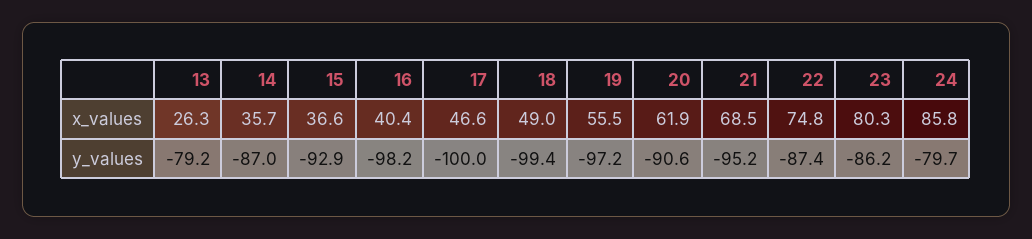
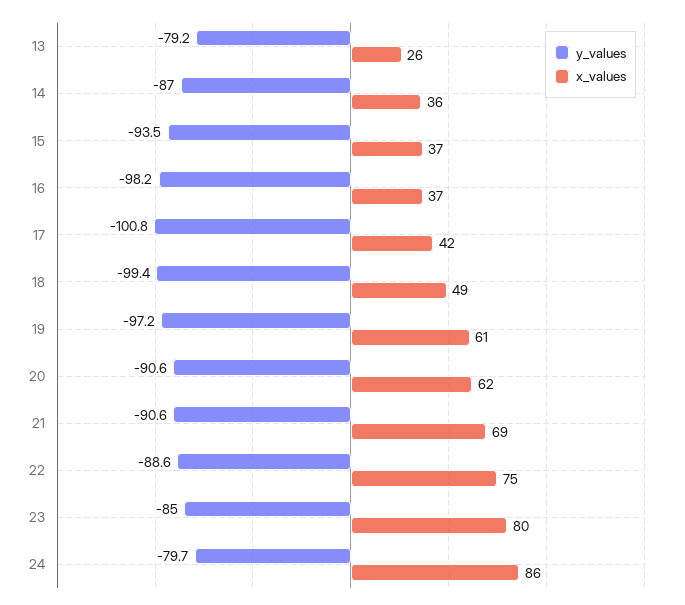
x_values, 16: 40.4 -> 37
x_values, 17: 46.6 -> 42
x_values, 19: 55.5 -> 61
y_values, 15: -92.9 -> -93.5
y_values, 17: -100 -> -100.8
y_values, 21: -95.2 -> -90.6
y_values, 22: -87.4 -> -88.6
y_values, 23: -86.2 -> -85

